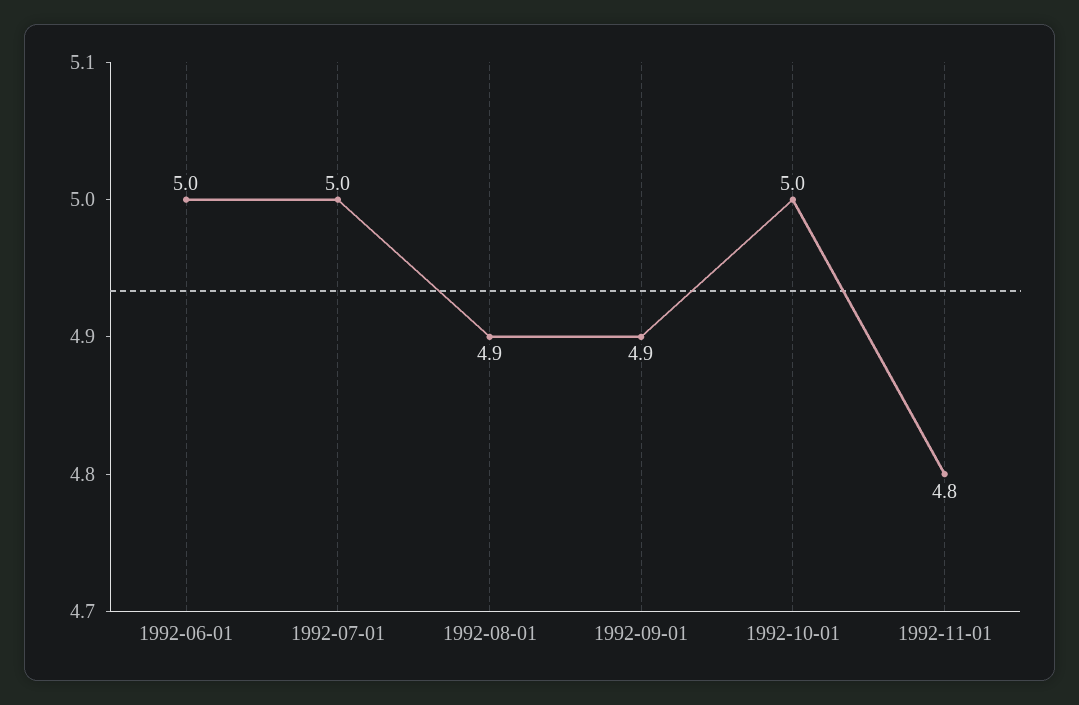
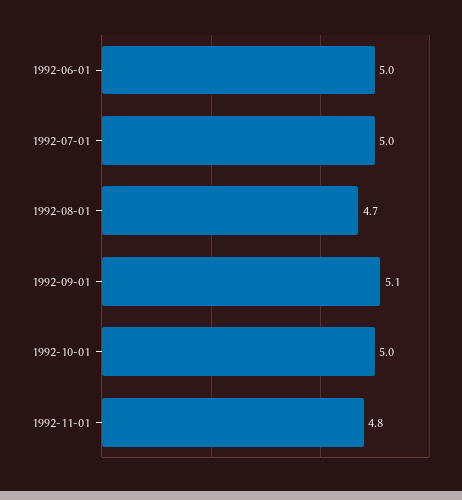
1992-08-01: 4.9 -> 4.7
1992-09-01: 4.9 -> 5.1

